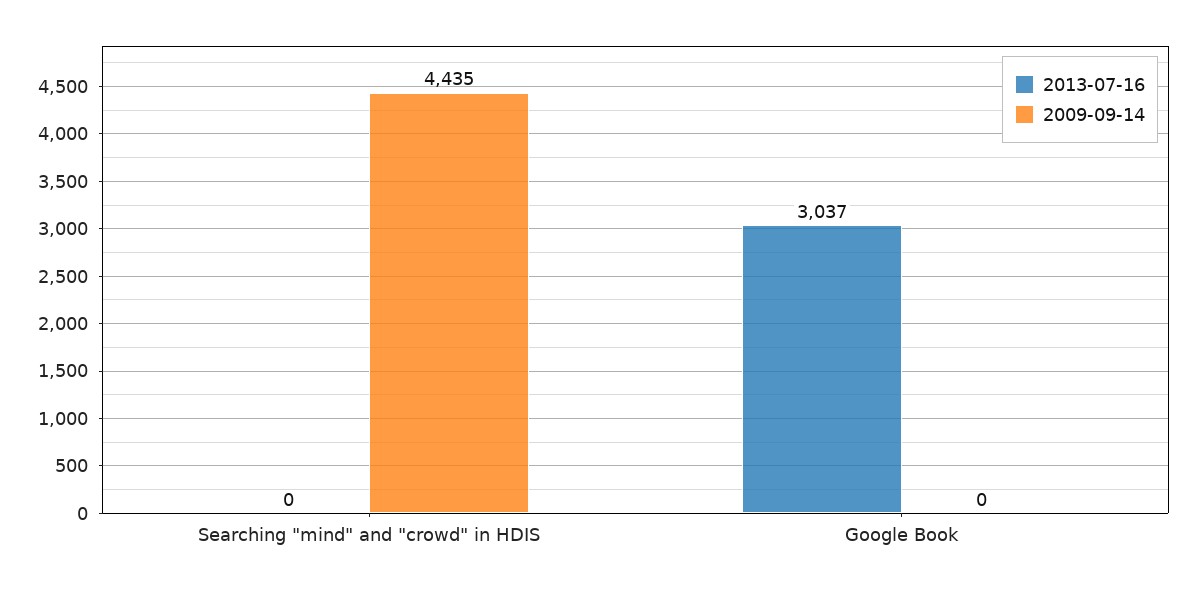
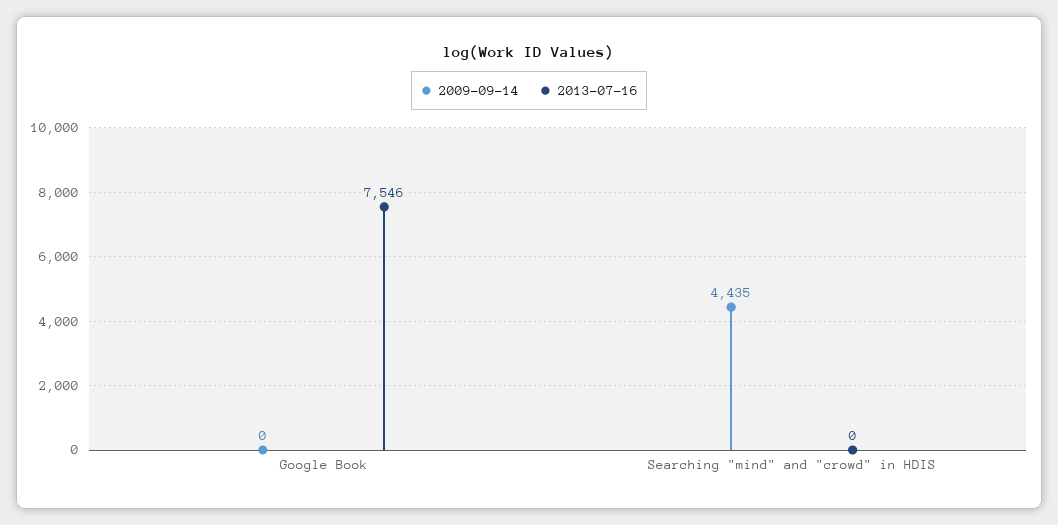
2013-07-16, Google Book: 3037 -> 7546

